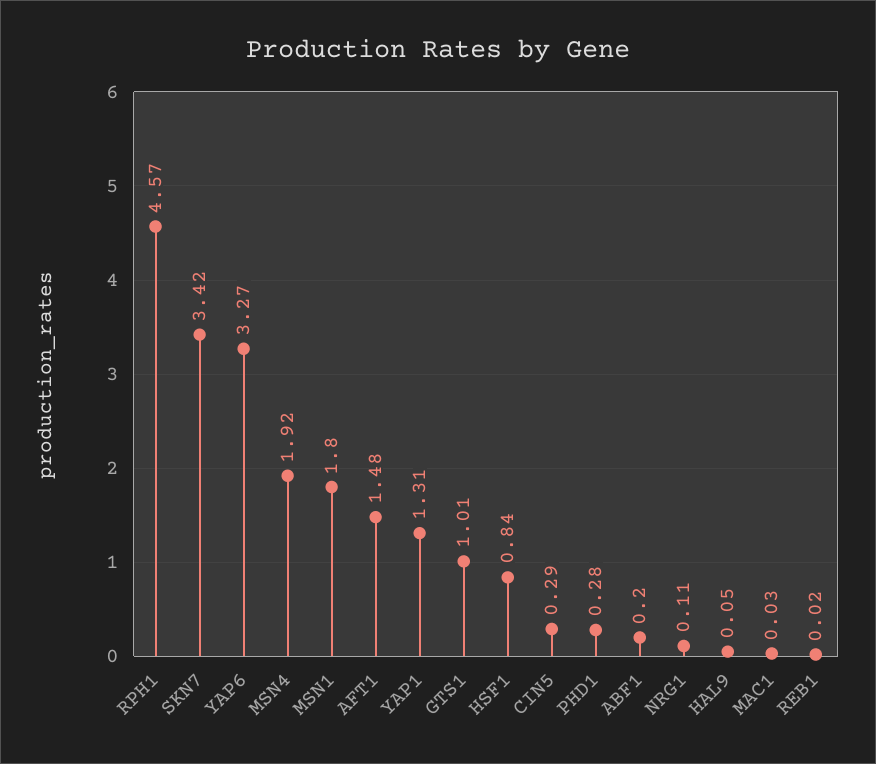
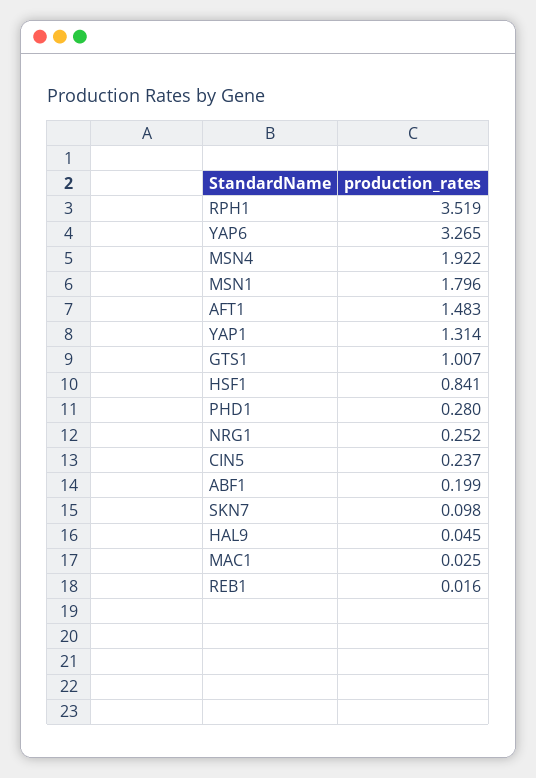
RPH1: 4.57 -> 3.519
SKN7: 3.42 -> 0.098
CIN5: 0.29 -> 0.237
NRG1: 0.11 -> 0.252

